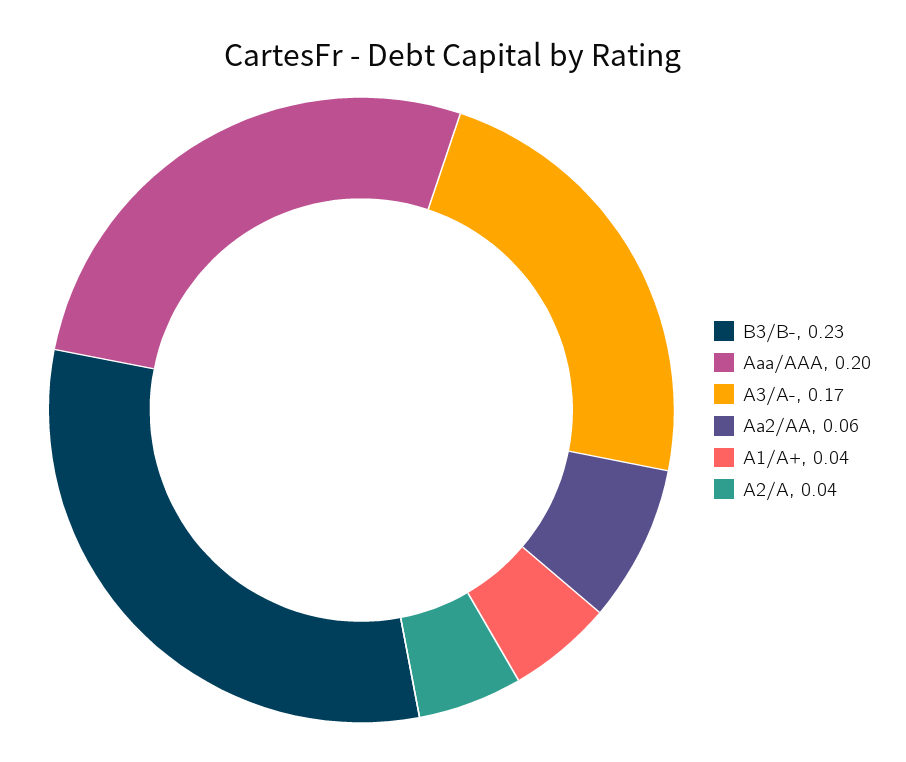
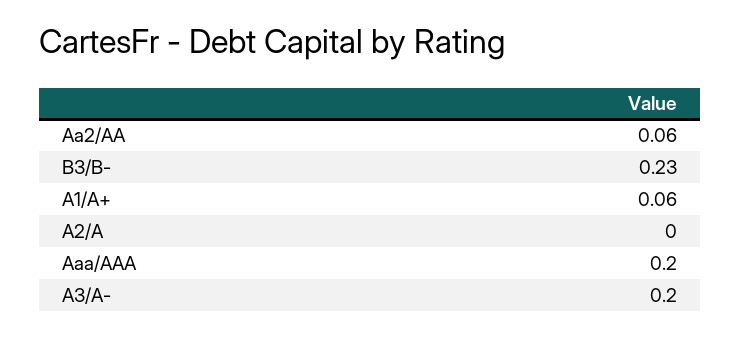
A3/A-: 0.17 -> 0.2
A1/A+: 0.04 -> 0.06
A2/A: 0.04 -> 0

